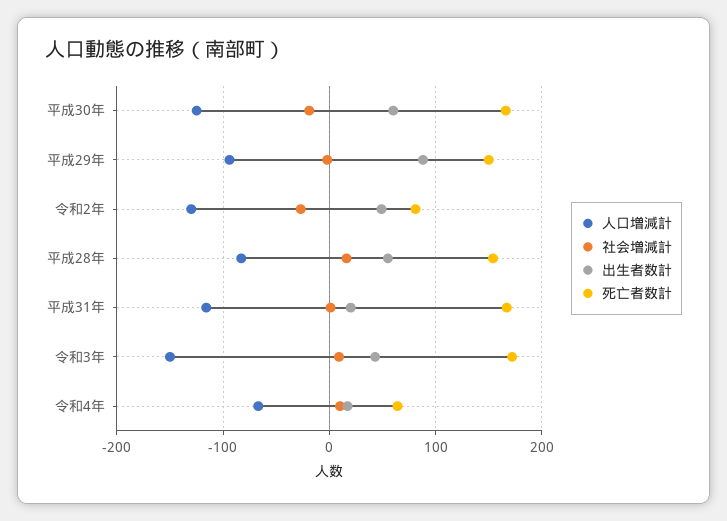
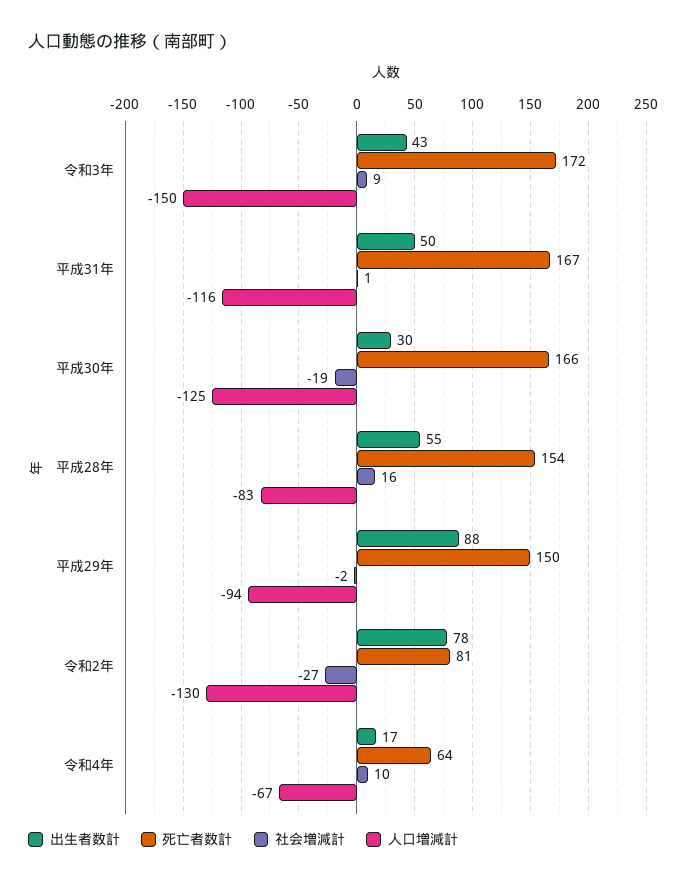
出生者数計, 平成30年: 60 -> 30
出生者数計, 令和2年: 50 -> 78
出生者数計, 平成31年: 20 -> 50

